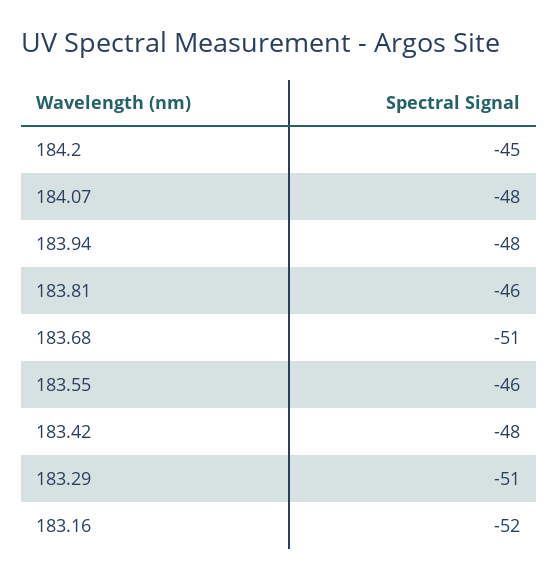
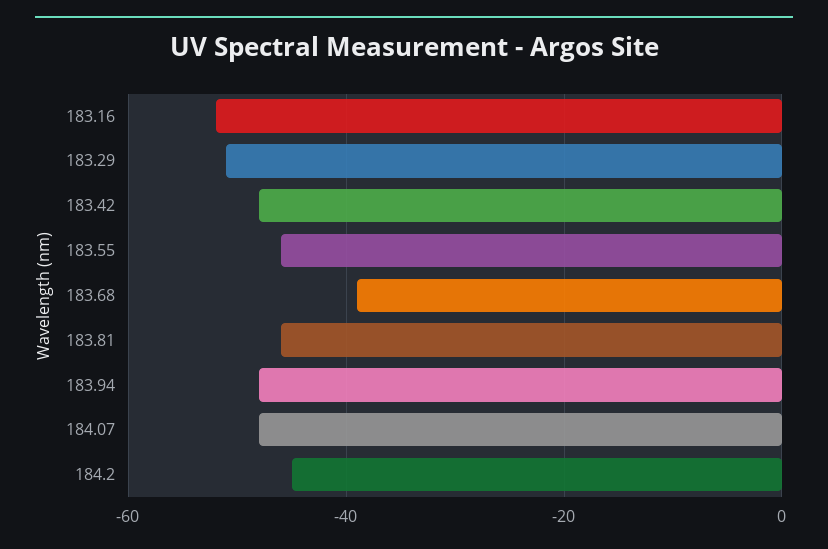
183.68: -51 -> -40

